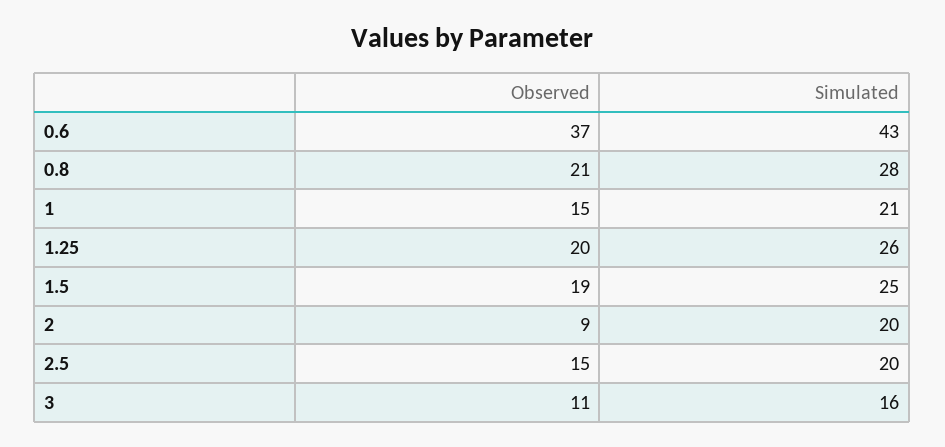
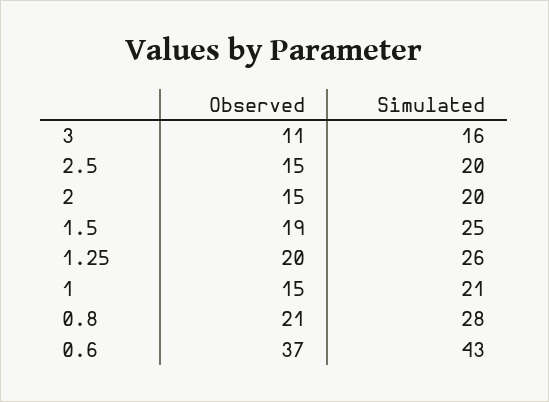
Observed, 2: 9 -> 15

